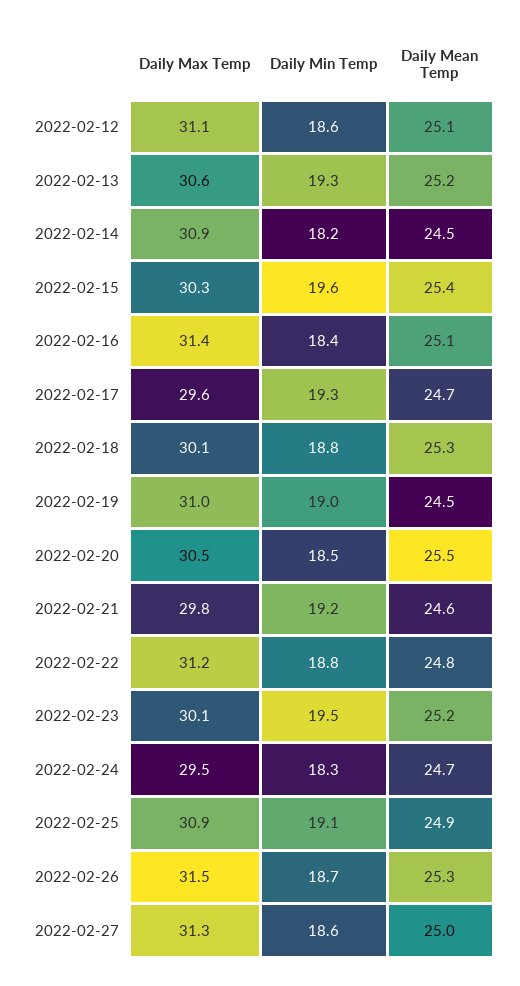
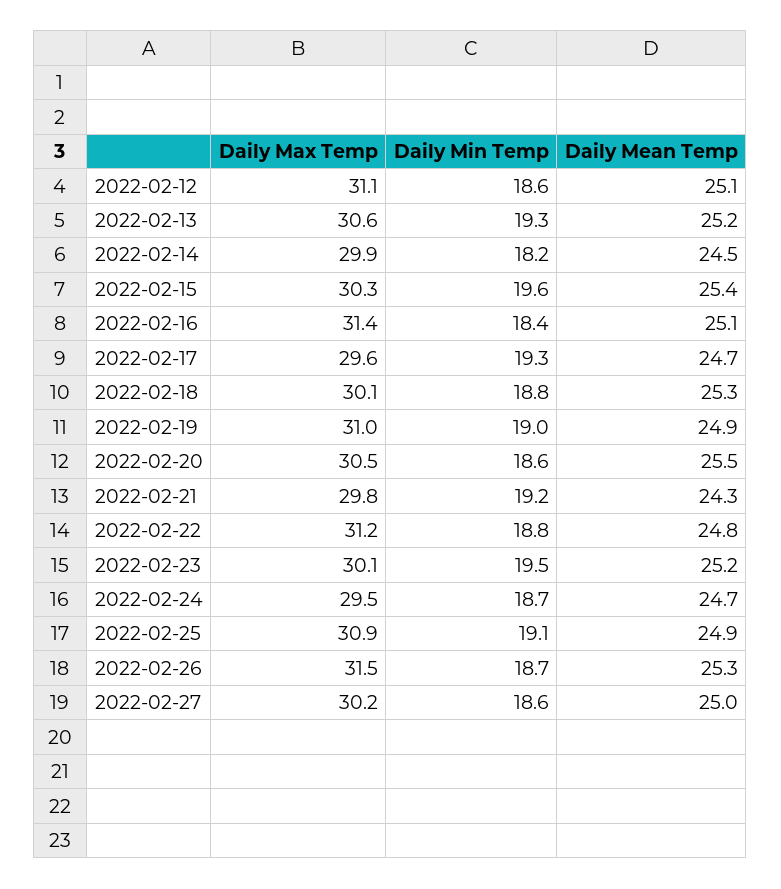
Daily Max Temp, 2022-02-14: 30.9 -> 29.9
Daily Mean Temp, 2022-02-19: 24.5 -> 24.9
Daily Min Temp, 2022-02-20: 18.5 -> 18.6
Daily Mean Temp, 2022-02-21: 24.6 -> 24.3
Daily Min Temp, 2022-02-24: 18.3 -> 18.7
Daily Max Temp, 2022-02-27: 31.3 -> 30.2

